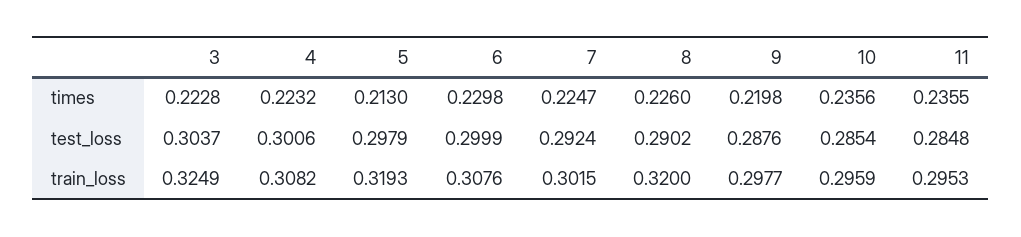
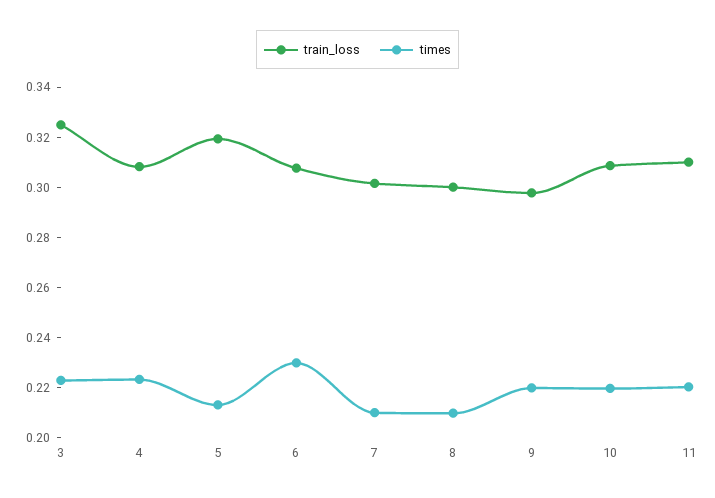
times, 7: 0.2247 -> 0.21
times, 8: 0.226 -> 0.21
times, 10: 0.2356 -> 0.22
times, 11: 0.2355 -> 0.22
test_loss, 3: 0.3037 -> none
test_loss, 4: 0.3006 -> none
test_loss, 5: 0.2979 -> none
test_loss, 6: 0.2999 -> none
test_loss, 7: 0.2924 -> none
test_loss, 8: 0.2902 -> none
test_loss, 9: 0.2876 -> none
test_loss, 10: 0.2854 -> none
test_loss, 11: 0.2848 -> none
train_loss, 8: 0.32 -> 0.3
train_loss, 10: 0.2959 -> 0.31
train_loss, 11: 0.2953 -> 0.31

